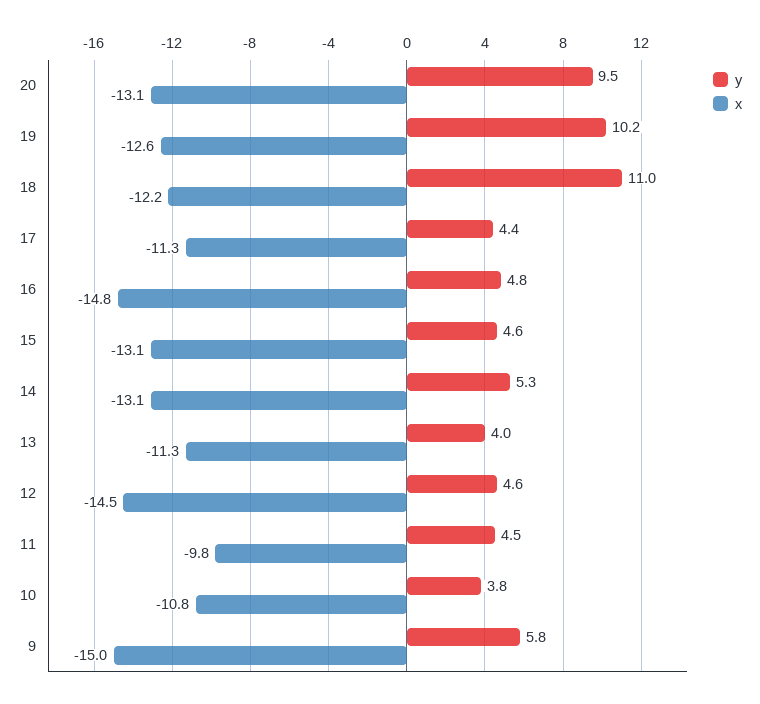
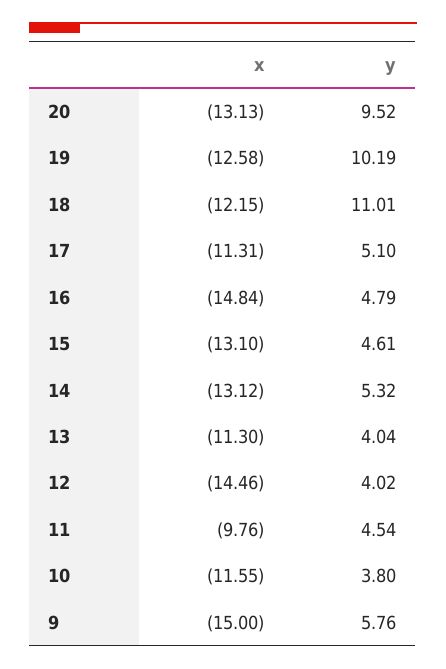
y, 17: 4.4 -> 5.1
y, 12: 4.6 -> 4.02
x, 10: -10.8 -> -11.55

